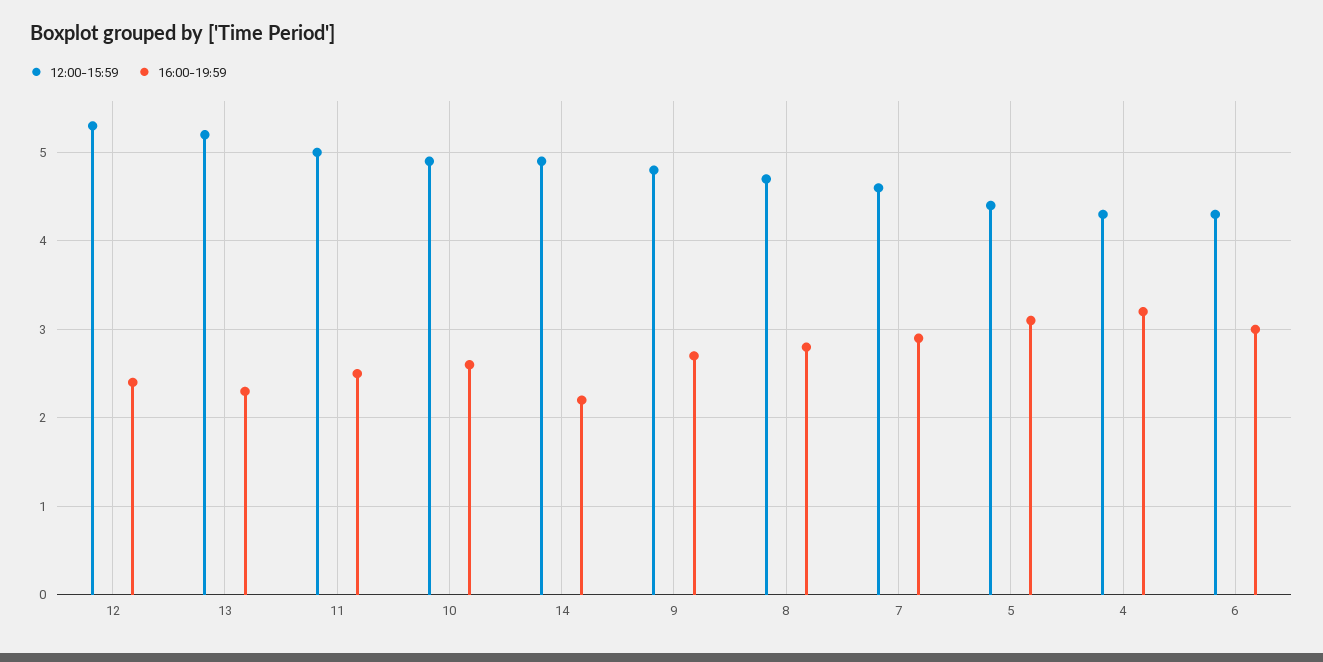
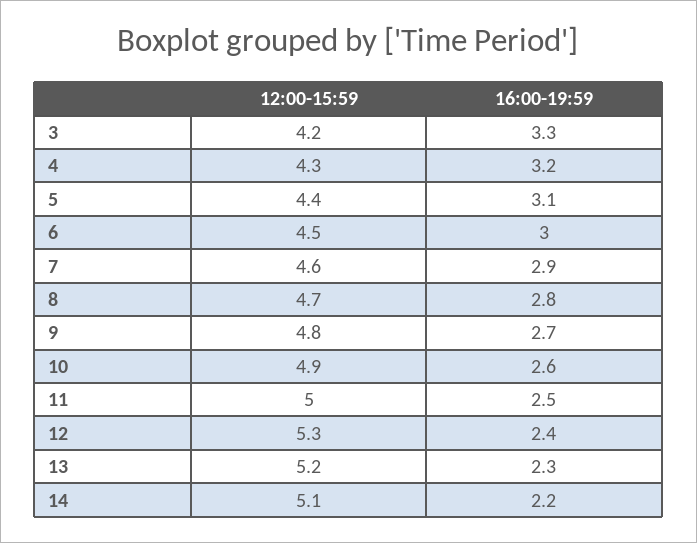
12:00-15:59, 14: 4.9 -> 5.1
12:00-15:59, 6: 4.3 -> 4.5
12:00-15:59, 3: none -> 4.2
16:00-19:59, 3: none -> 3.3

